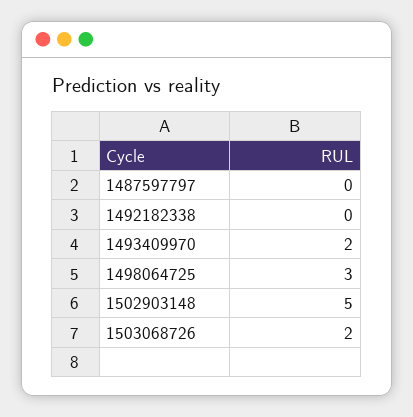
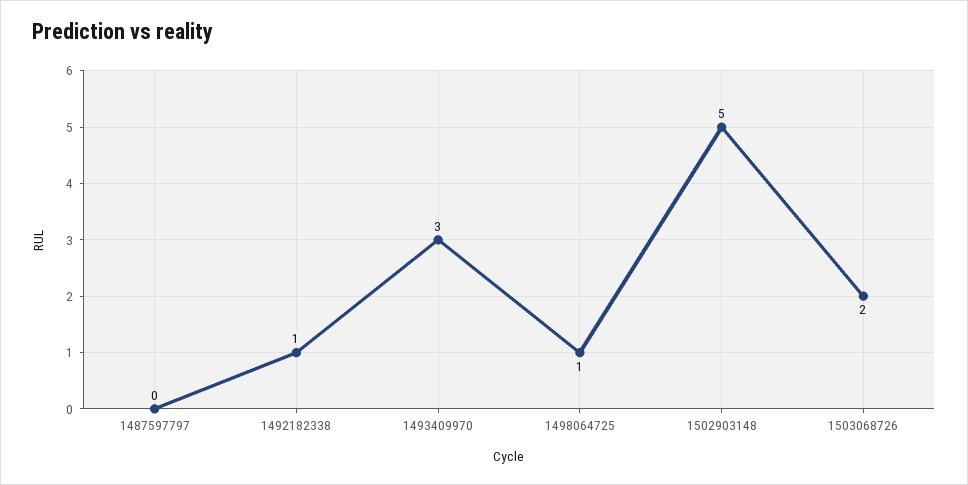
1492182338: 0 -> 1
1493409970: 2 -> 3
1498064725: 3 -> 1

